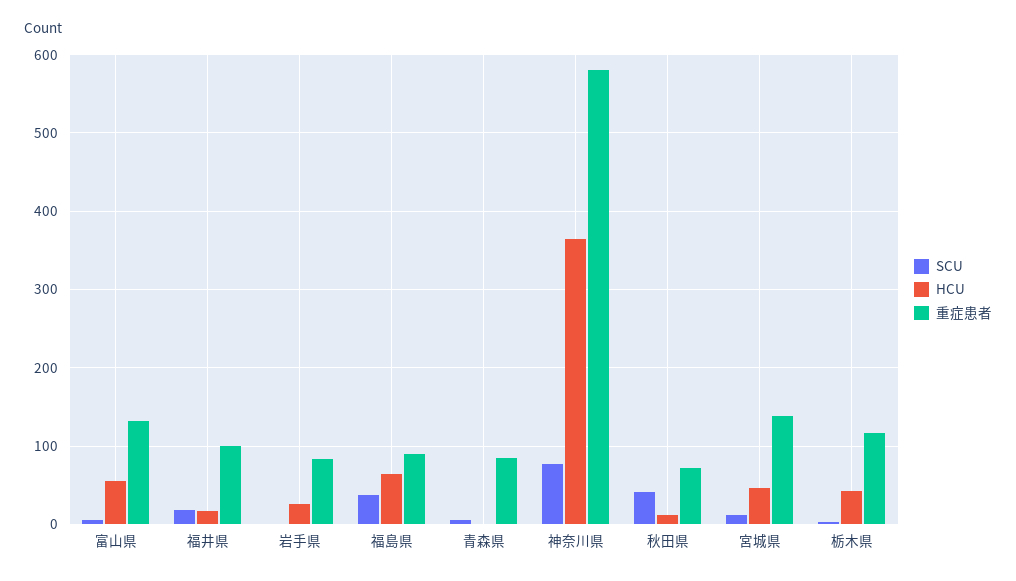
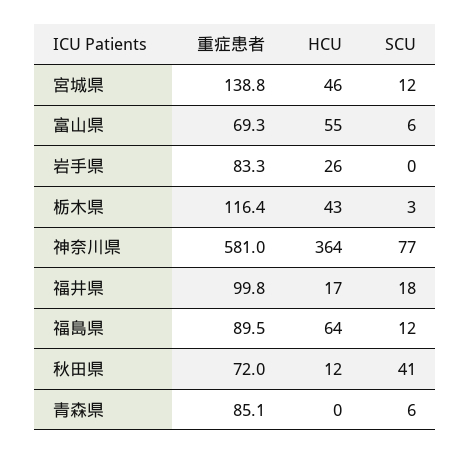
重症患者, 富山県: 130 -> 69.3
SCU, 福島県: 40 -> 12

